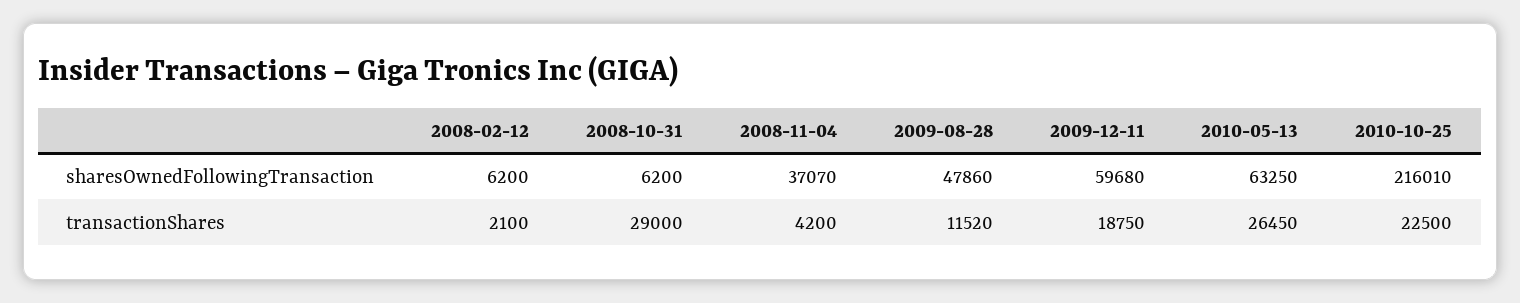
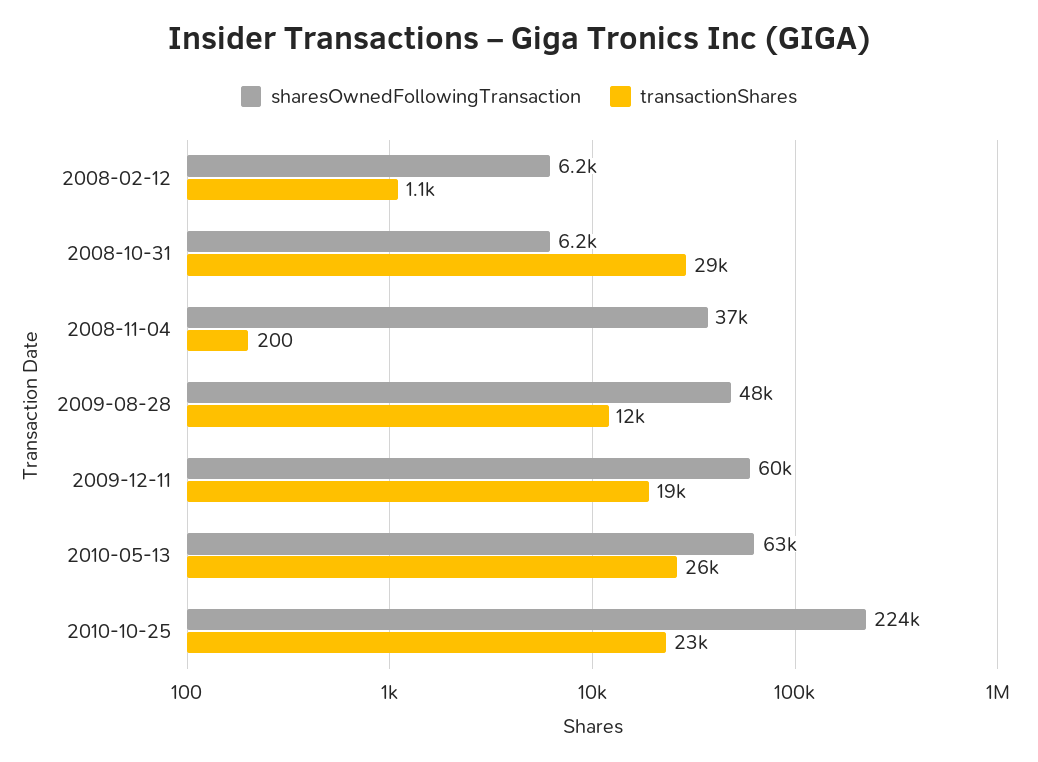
sharesOwnedFollowingTransaction, 2010-10-25: 216010 -> 224000
transactionShares, 2008-02-12: 2100 -> 1100
transactionShares, 2008-11-04: 4200 -> 200

